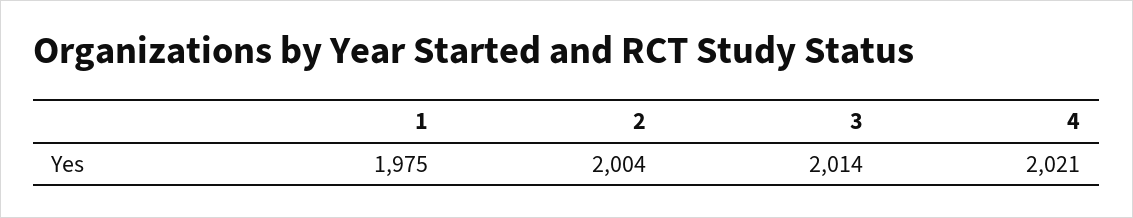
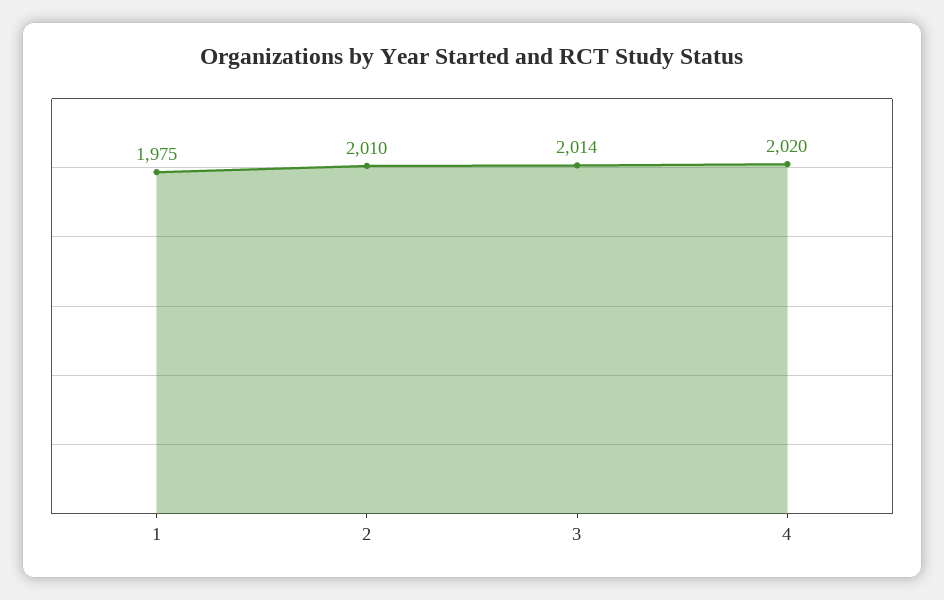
2: 2004 -> 2010
4: 2021 -> 2020

